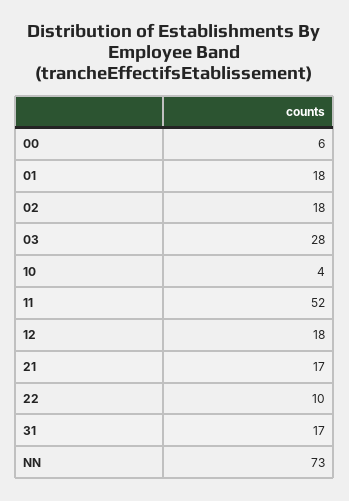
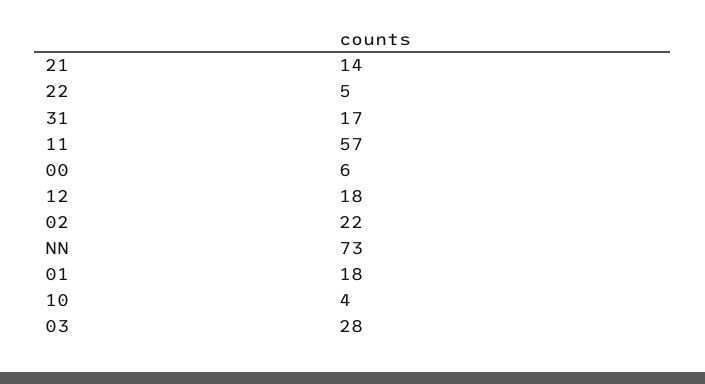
02: 18 -> 22
11: 52 -> 57
21: 17 -> 14
22: 10 -> 5

